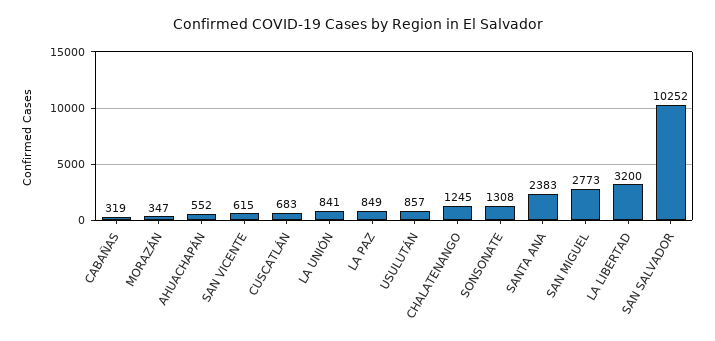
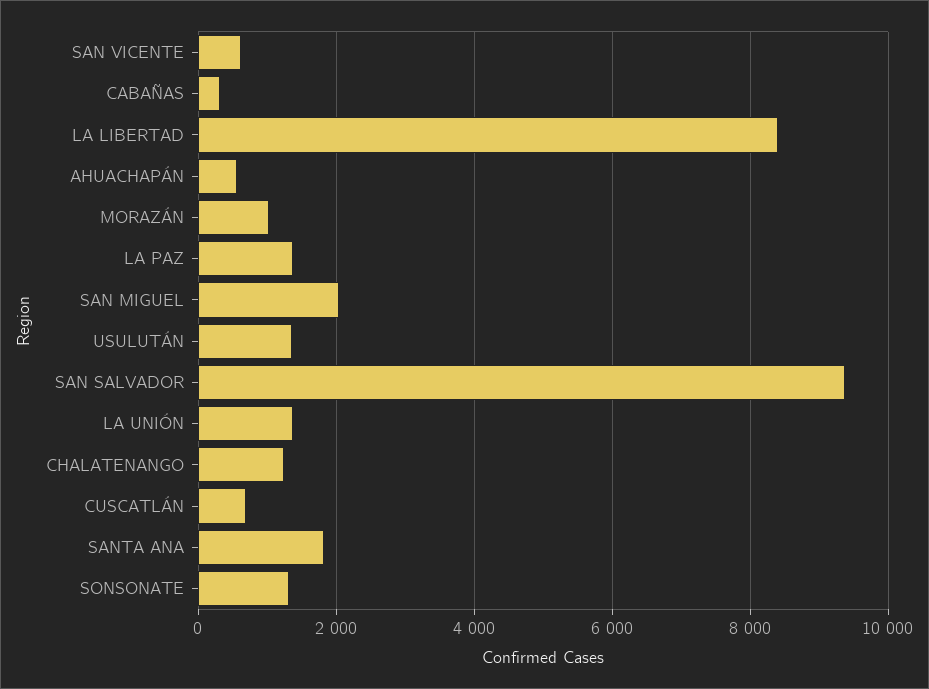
MORAZÁN: 347 -> 1000
LA UNIÓN: 841 -> 1400
LA PAZ: 849 -> 1400
USULUTÁN: 857 -> 1400
SANTA ANA: 2383 -> 1800
SAN MIGUEL: 2773 -> 2000
LA LIBERTAD: 3200 -> 8400
SAN SALVADOR: 10252 -> 9400

